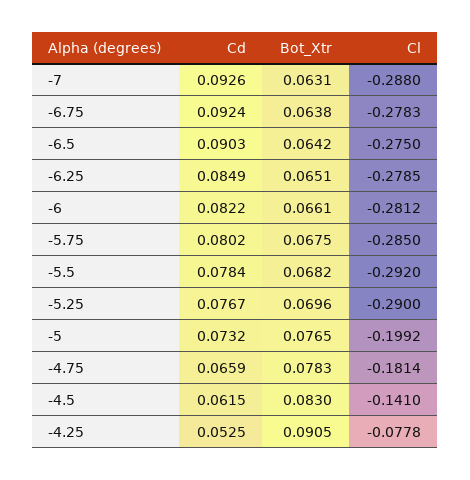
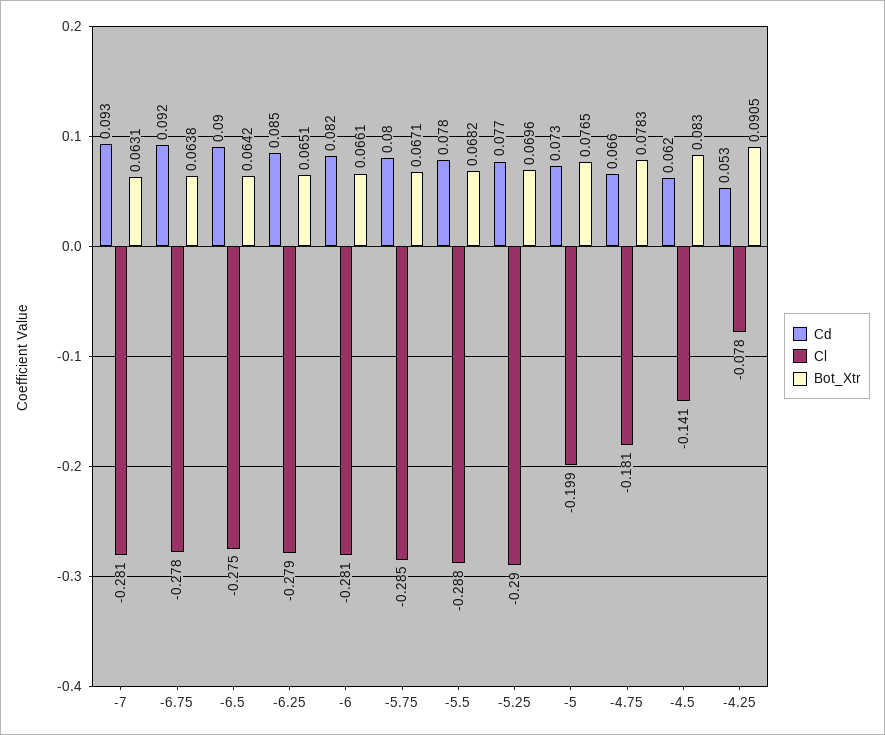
Cl, -7: -0.288 -> -0.281
Bot_Xtr, -5.75: 0.0675 -> 0.0671
Cl, -5.5: -0.292 -> -0.288

